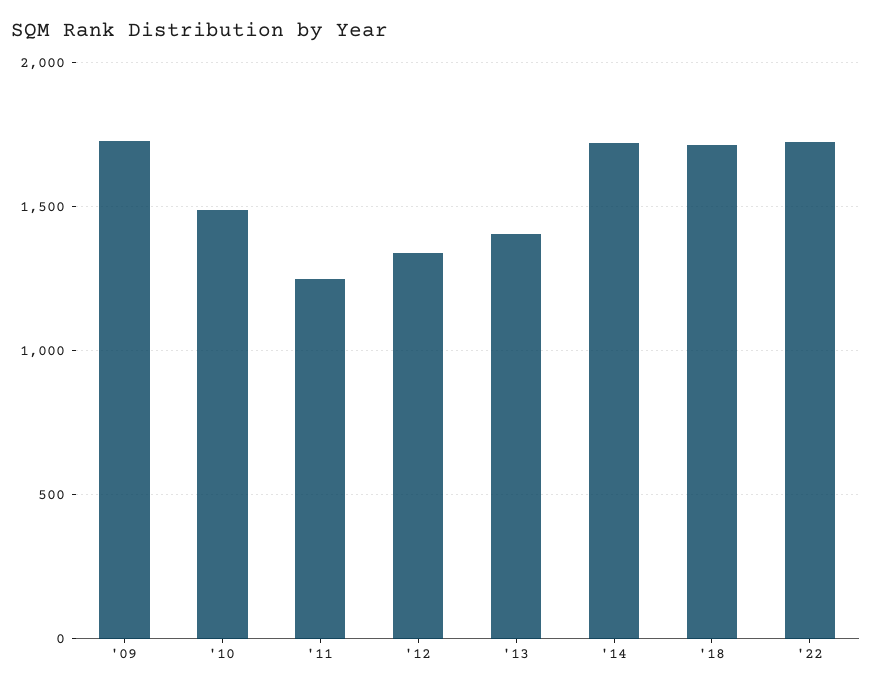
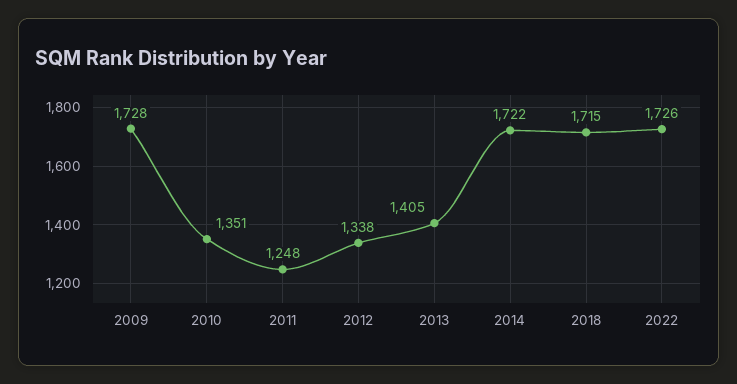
'10: 1500 -> 1351

